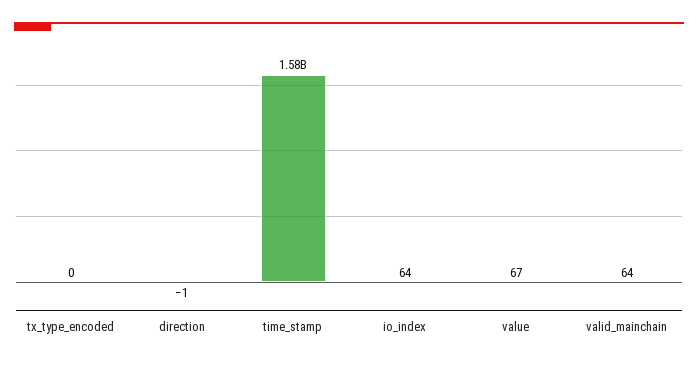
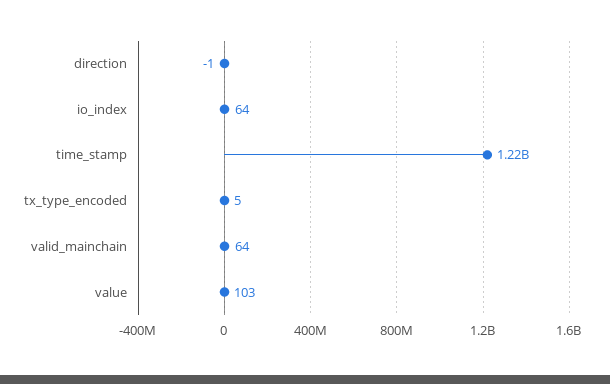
tx_type_encoded: 0 -> 5
time_stamp: 1580000000 -> 1220000000
value: 67 -> 103

